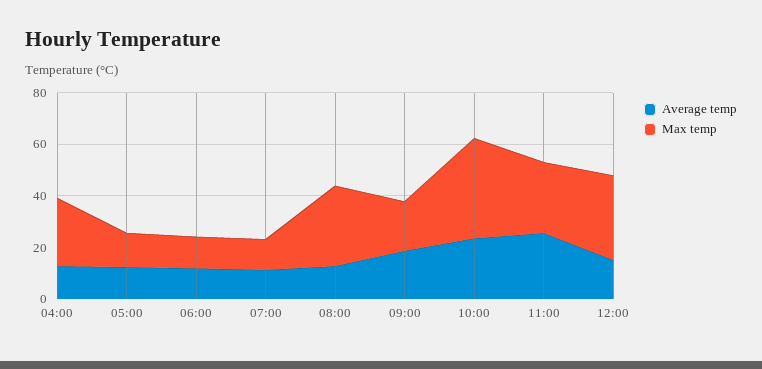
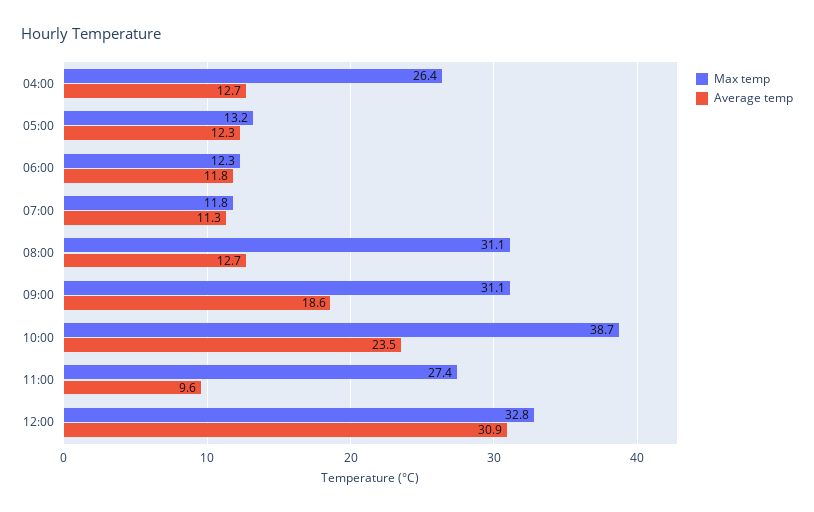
Max temp, 09:00: 20 -> 31.1
Average temp, 11:00: 25 -> 9.6
Average temp, 12:00: 15 -> 30.9

